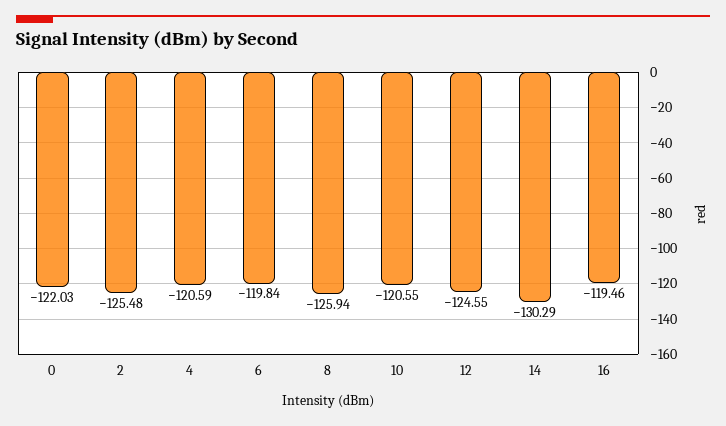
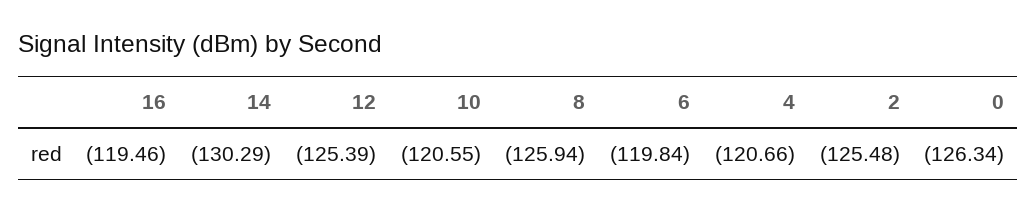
0: -122.03 -> -126.34
4: -120.59 -> -120.66
12: -124.55 -> -125.39

